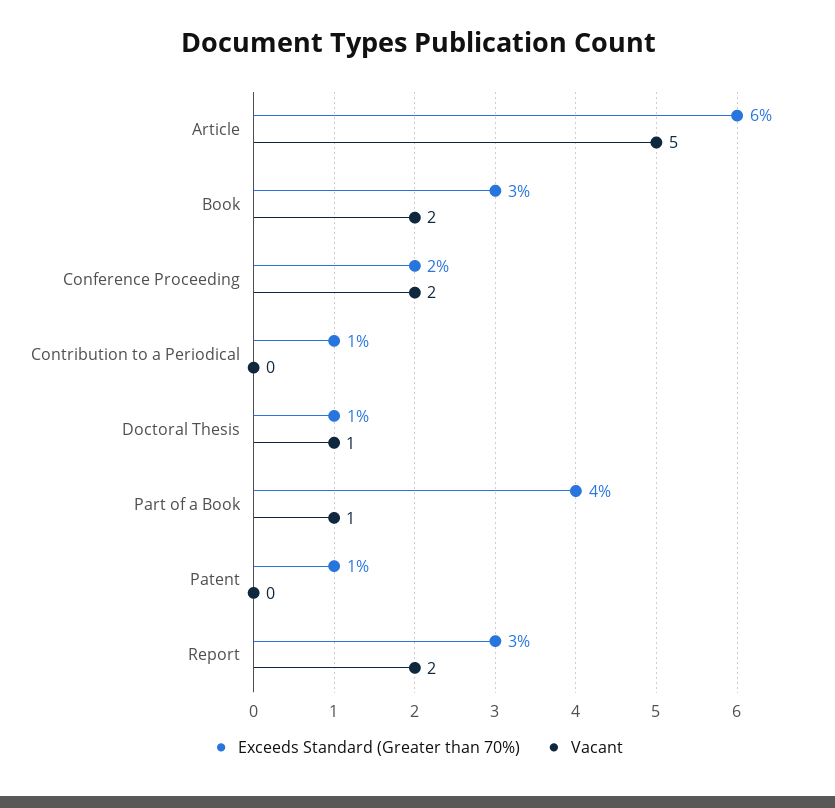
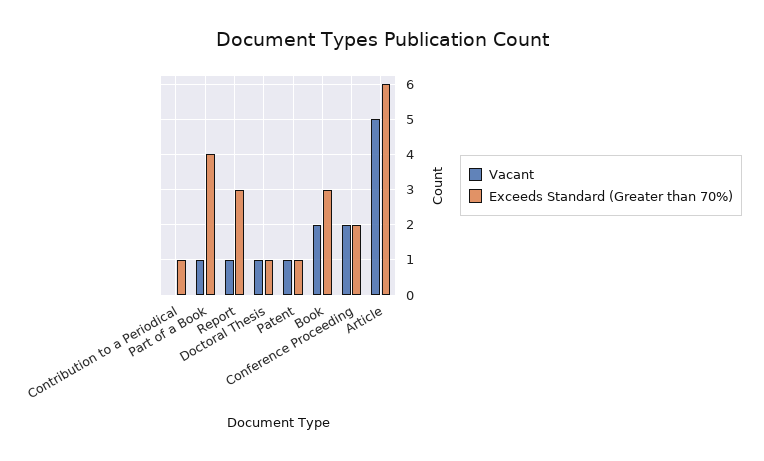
Vacant, Patent: 0 -> 1
Vacant, Report: 2 -> 1

